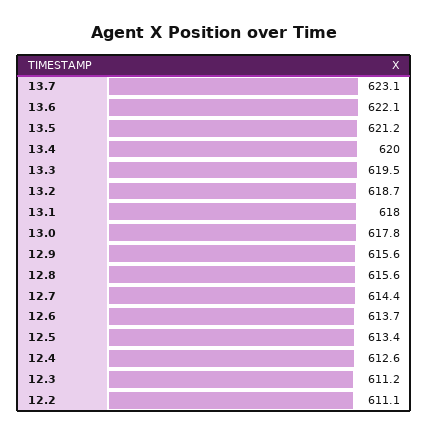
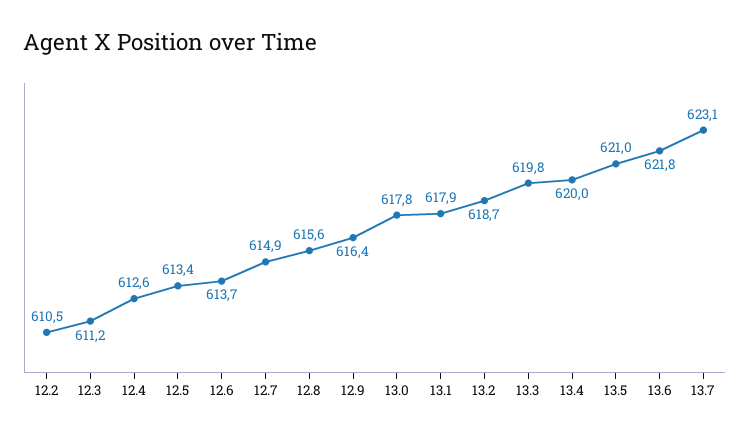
13.6: 622.1 -> 621.8
13.5: 621.2 -> 621
13.3: 619.5 -> 619.8
13.1: 618 -> 617.9
12.9: 615.6 -> 616.4
12.7: 614.4 -> 614.9
12.2: 611.1 -> 610.5

